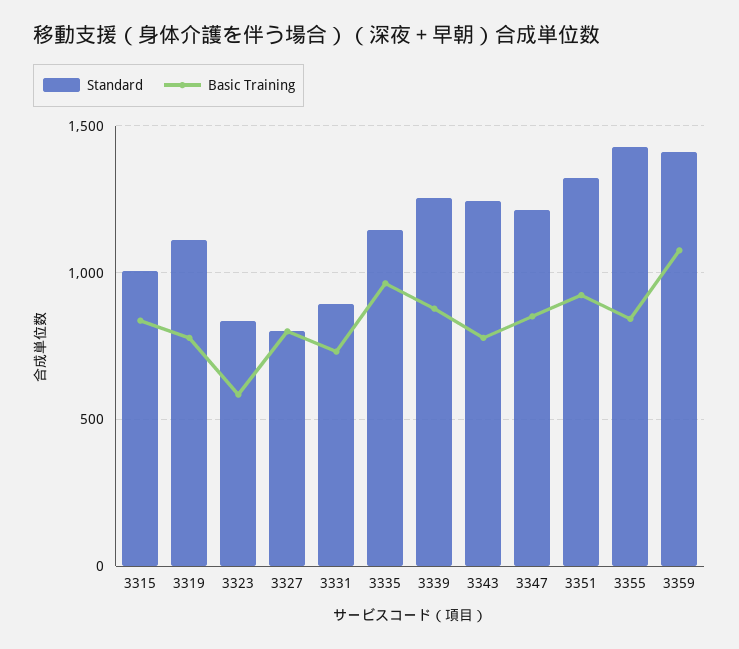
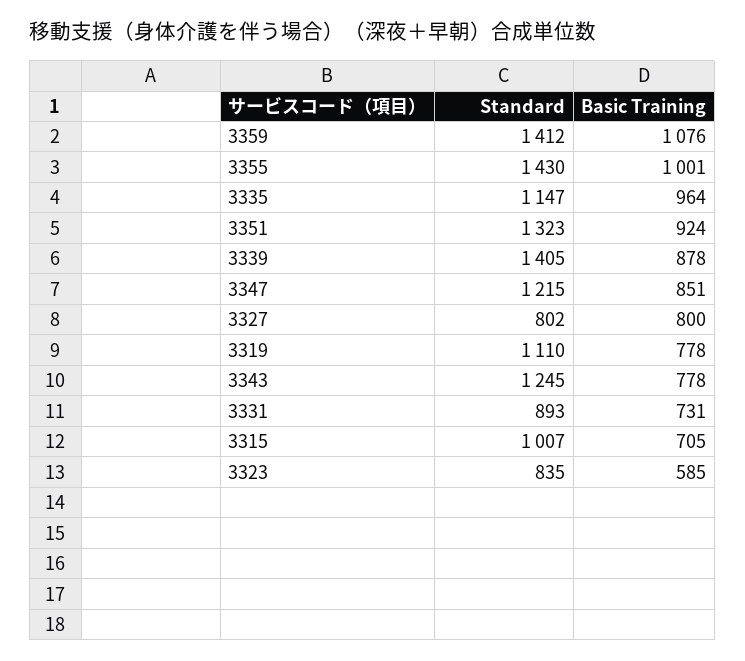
Basic Training, 3315: 850 -> 705
Standard, 3339: 1250 -> 1405
Basic Training, 3355: 850 -> 1001

